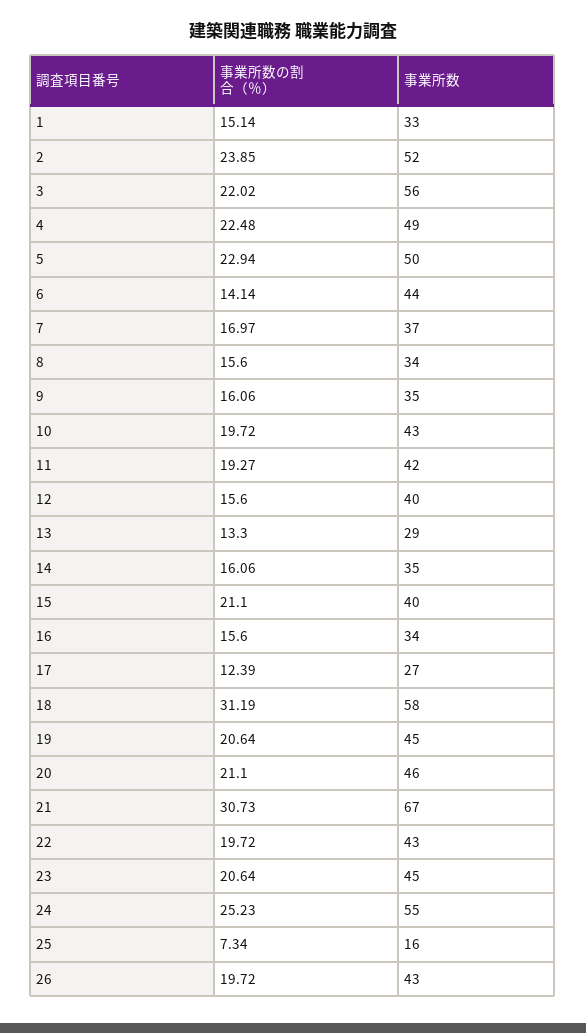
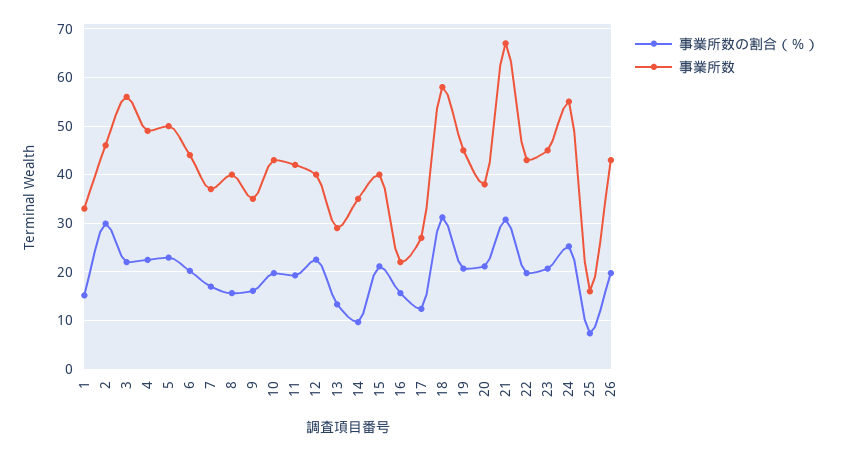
事業所数の割合（％）, 2: 23.85 -> 30
事業所数, 2: 52 -> 46
事業所数の割合（％）, 6: 14.14 -> 20
事業所数, 8: 34 -> 40
事業所数の割合（％）, 12: 15.6 -> 22
事業所数の割合（％）, 14: 16.06 -> 10
事業所数, 16: 34 -> 22
事業所数, 20: 46 -> 38

